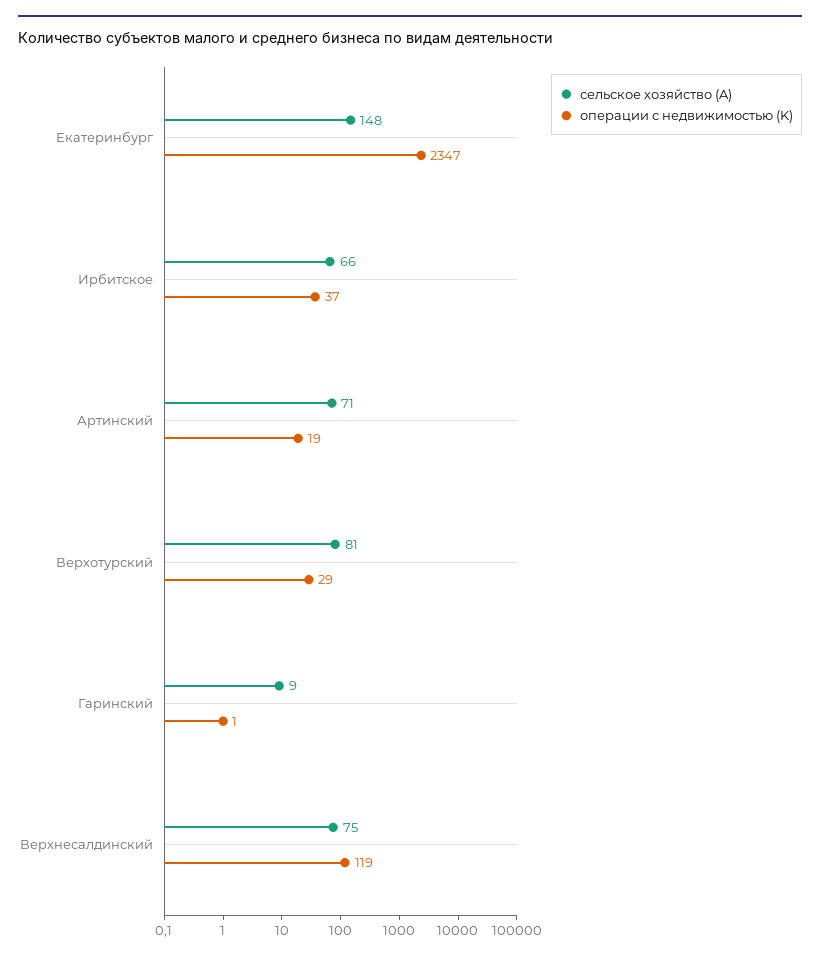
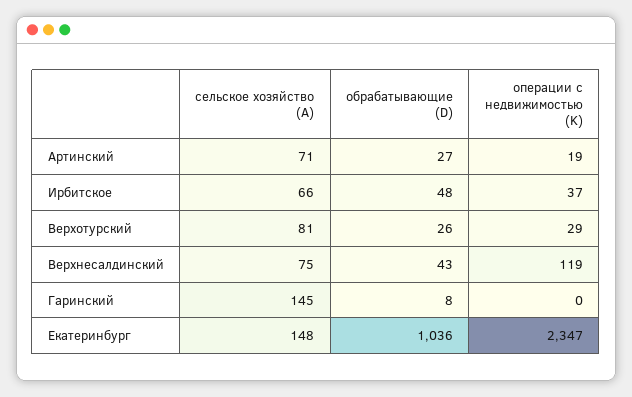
сельское хозяйство (A), Гаринский: 9 -> 145
операции с недвижимостью (K), Гаринский: 1 -> 0
обрабатывающие (D), Артинский: none -> 27
обрабатывающие (D), Ирбитское: none -> 48
обрабатывающие (D), Верхотурский: none -> 26
обрабатывающие (D), Верхнесалдинский: none -> 43
обрабатывающие (D), Гаринский: none -> 8
обрабатывающие (D), Екатеринбург: none -> 1036

